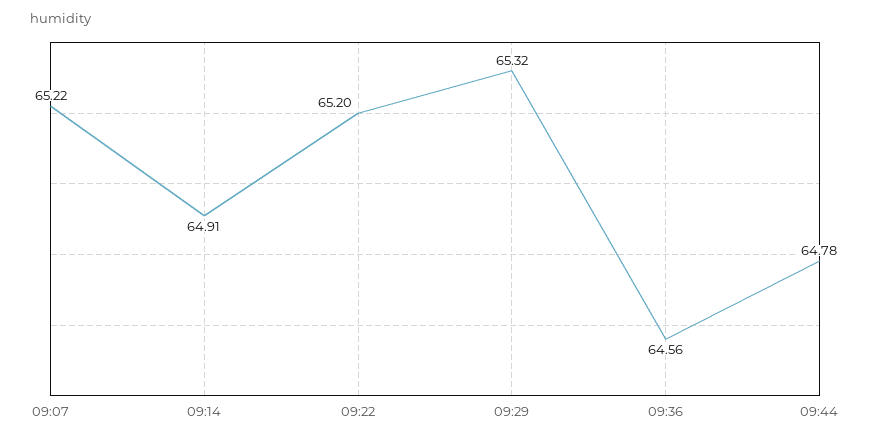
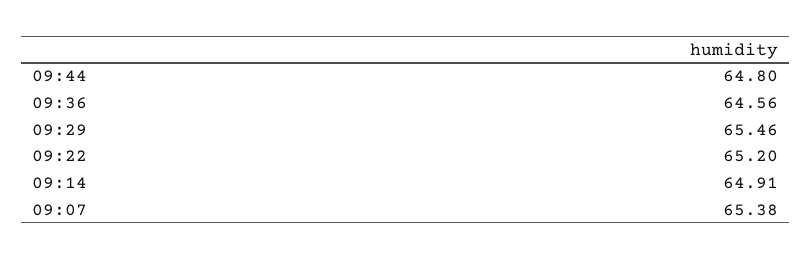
09:07: 65.22 -> 65.38
09:29: 65.32 -> 65.46
09:44: 64.78 -> 64.8

